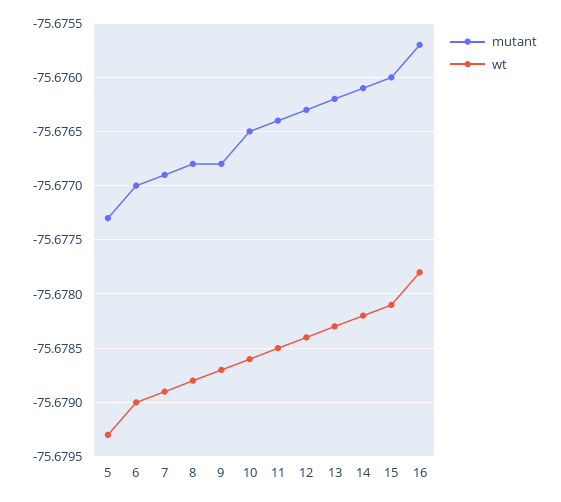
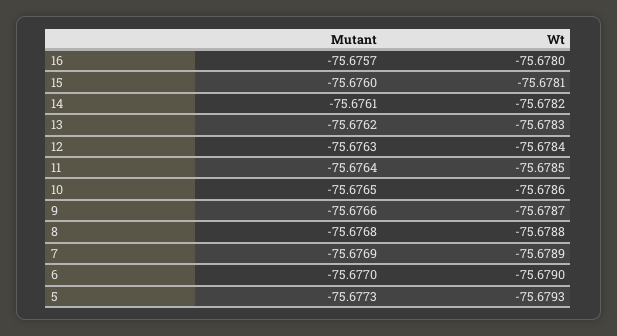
mutant, 9: -75.6768 -> -75.6766
wt, 16: -75.6778 -> -75.678

